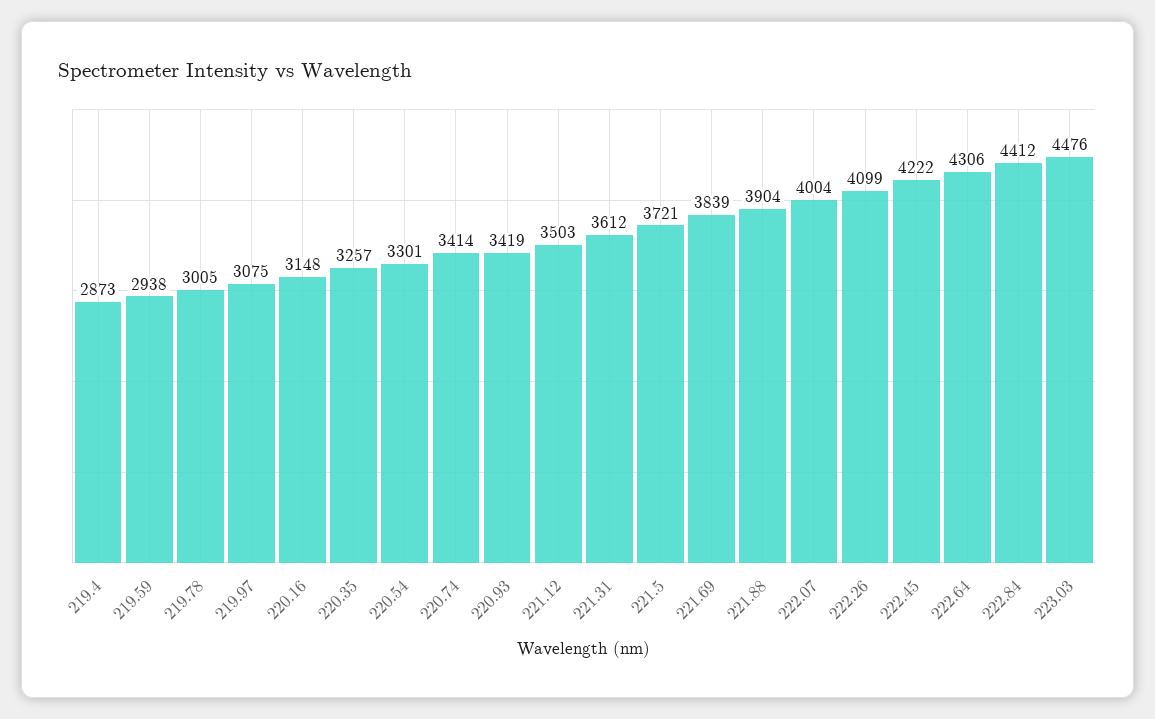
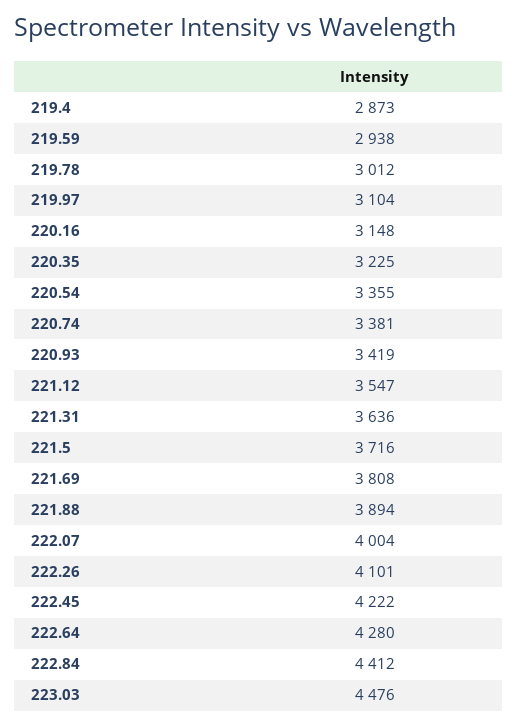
219.78: 3005 -> 3012
219.97: 3075 -> 3104
220.35: 3257 -> 3225
220.54: 3301 -> 3355
220.74: 3414 -> 3381
221.12: 3503 -> 3547
221.31: 3612 -> 3636
221.5: 3721 -> 3716
221.69: 3839 -> 3808
221.88: 3904 -> 3894
222.26: 4099 -> 4101
222.64: 4306 -> 4280

